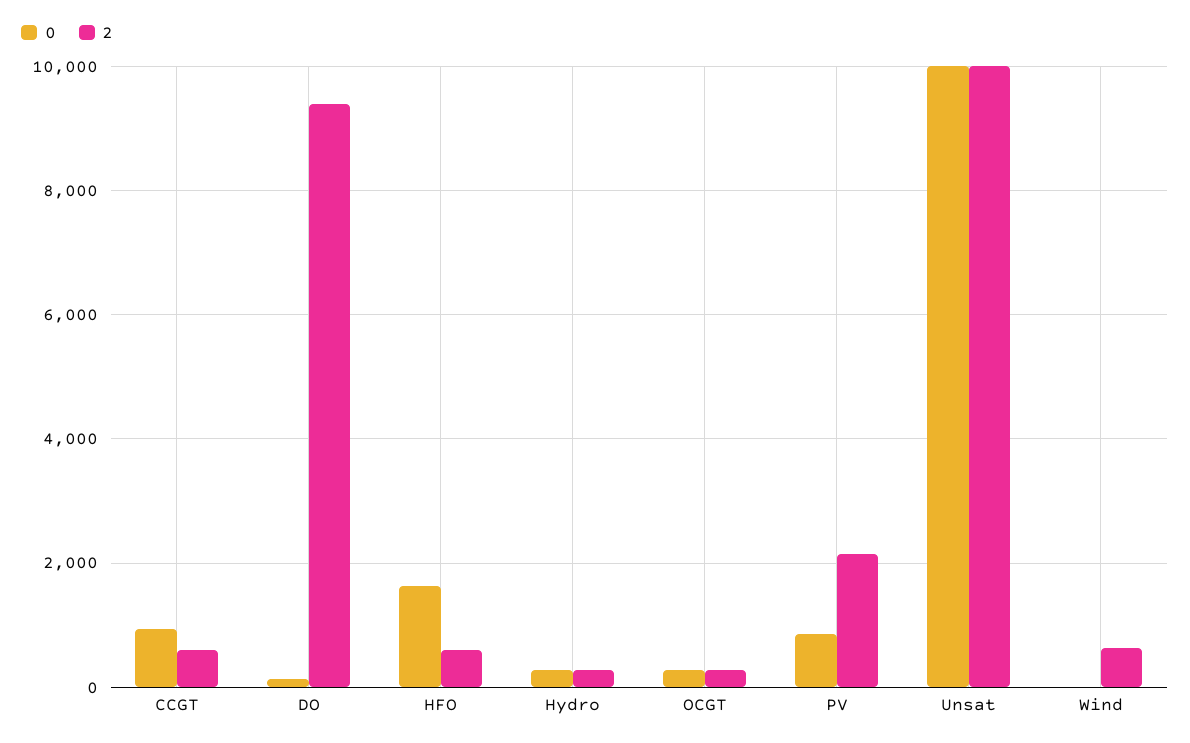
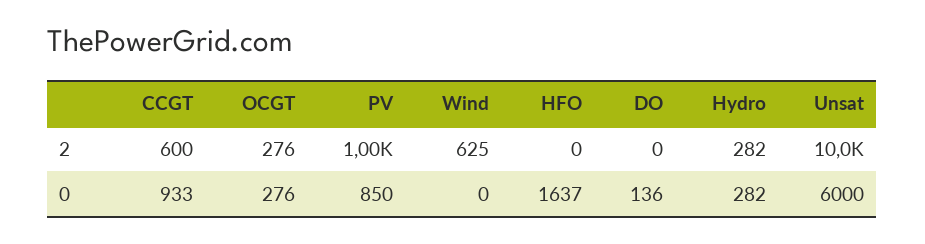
2, DO: 9400 -> 0
2, HFO: 600 -> 0
2, PV: 2200 -> 1000
0, Unsat: 10000 -> 6000

